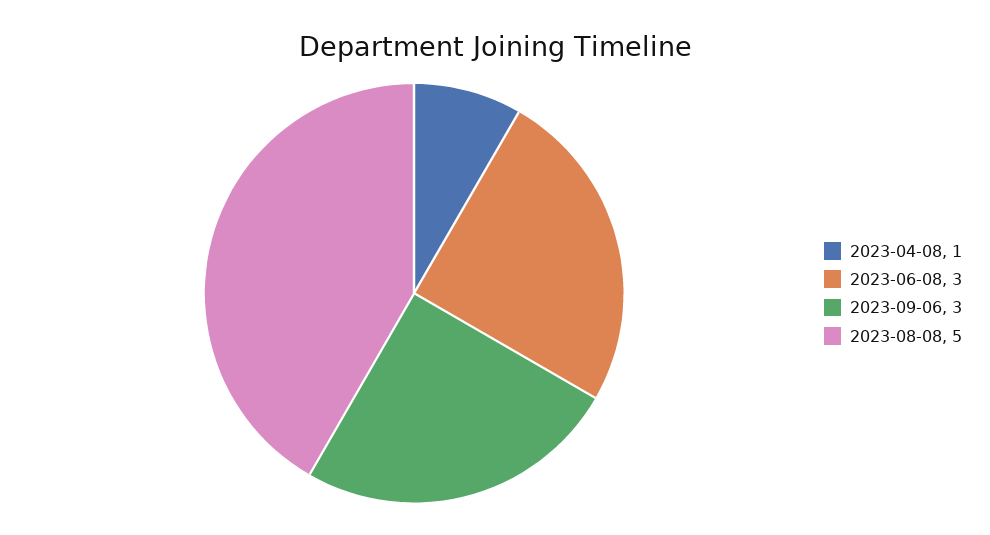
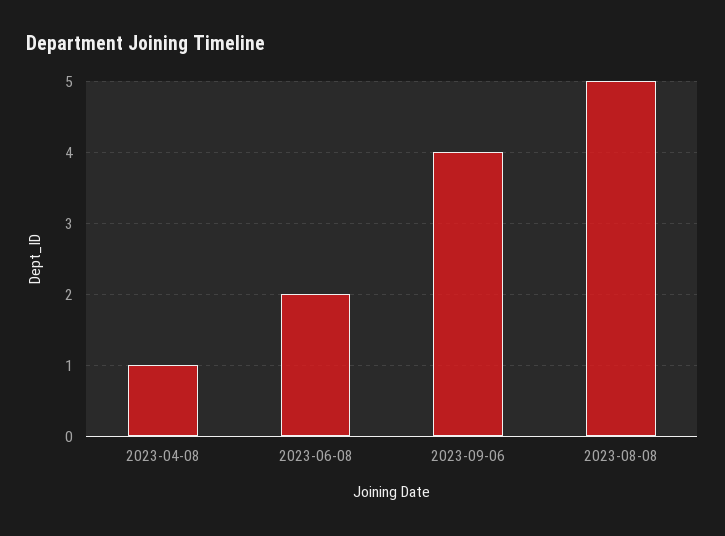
2023-06-08: 3 -> 2
2023-09-06: 3 -> 4

